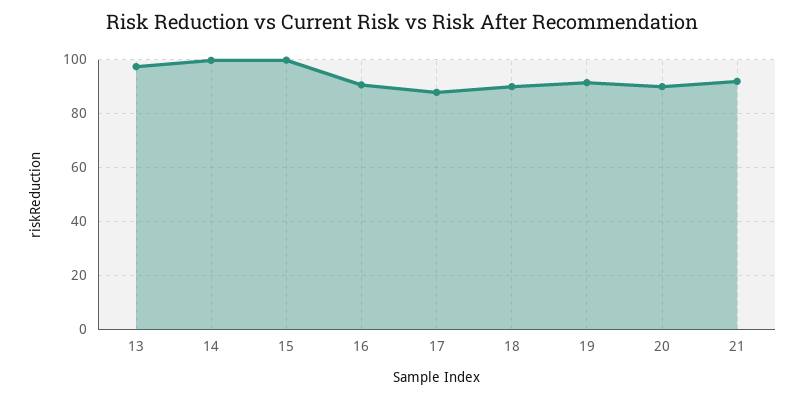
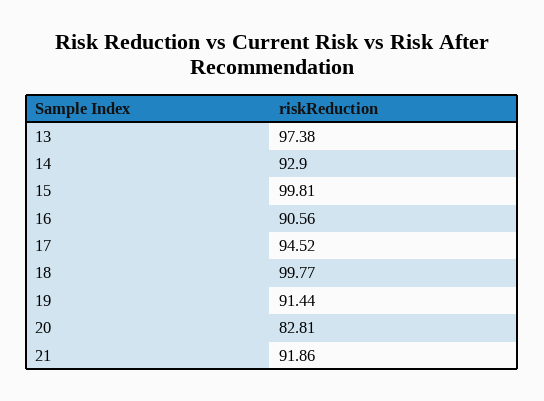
14: 100 -> 92.9
17: 87.5 -> 94.52
18: 90 -> 99.77
20: 90 -> 82.81

